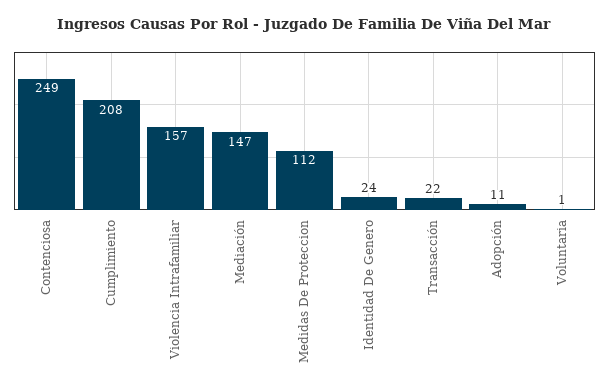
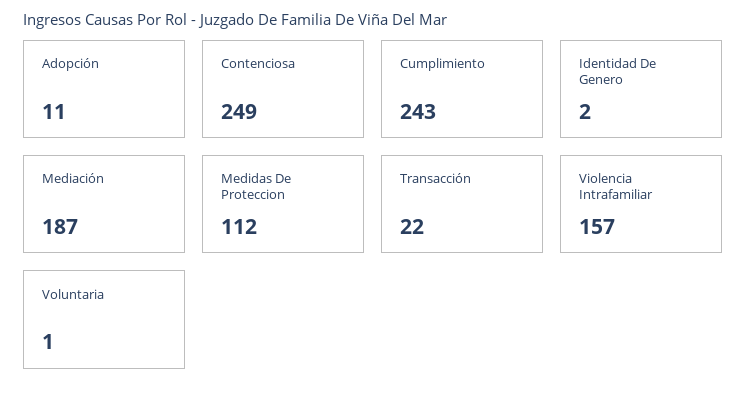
Cumplimiento: 208 -> 243
Mediación: 147 -> 187
Identidad De Genero: 24 -> 2

